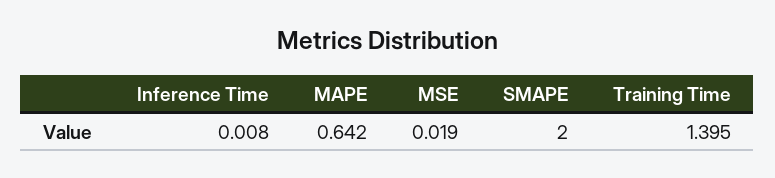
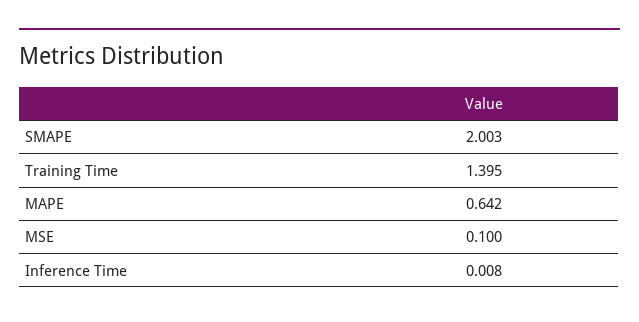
MSE: 0.019 -> 0.1
SMAPE: 2 -> 2.003

